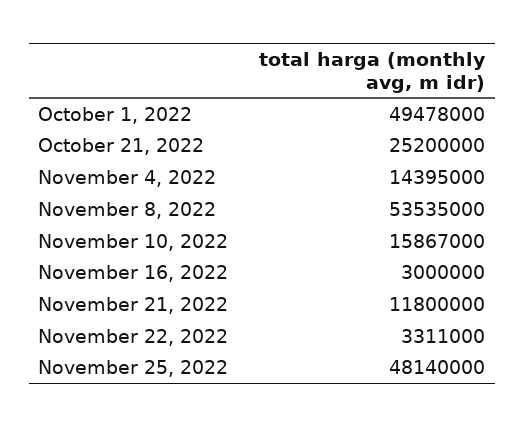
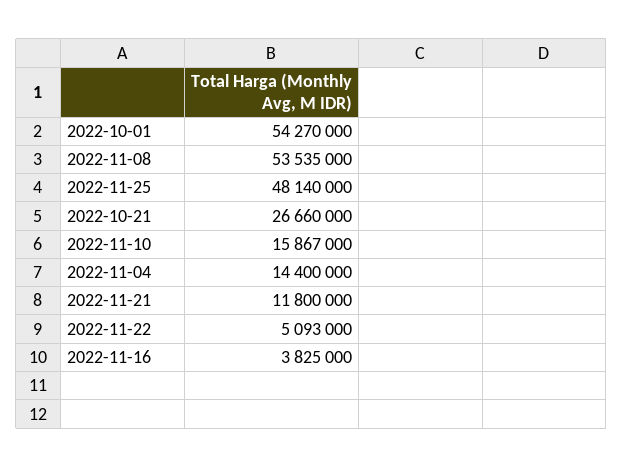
October 1, 2022: 49478000 -> 54270000
October 21, 2022: 25200000 -> 26660000
November 4, 2022: 14395000 -> 14400000
November 16, 2022: 3000000 -> 3825000
November 22, 2022: 3311000 -> 5093000

